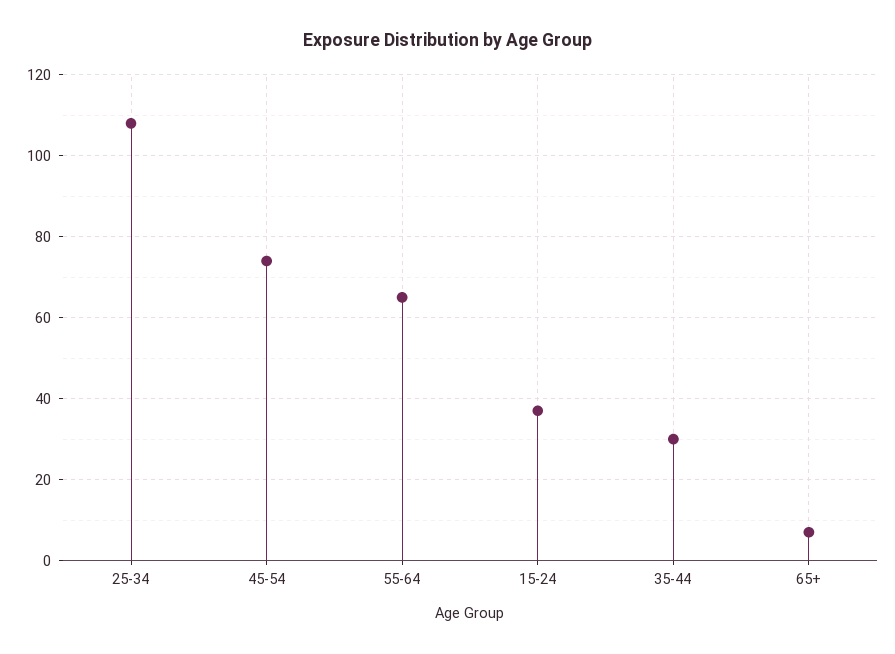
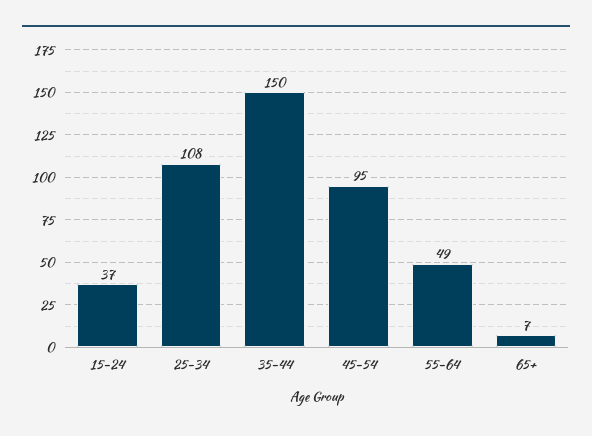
45-54: 75 -> 95
55-64: 65 -> 49
35-44: 30 -> 150

